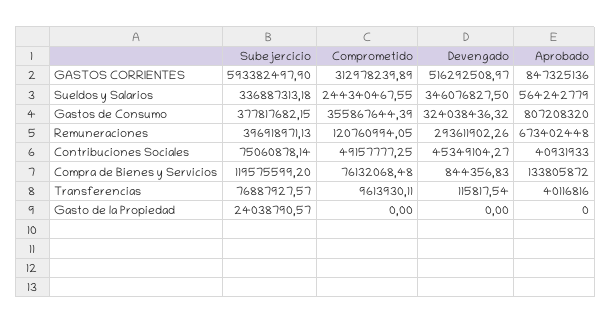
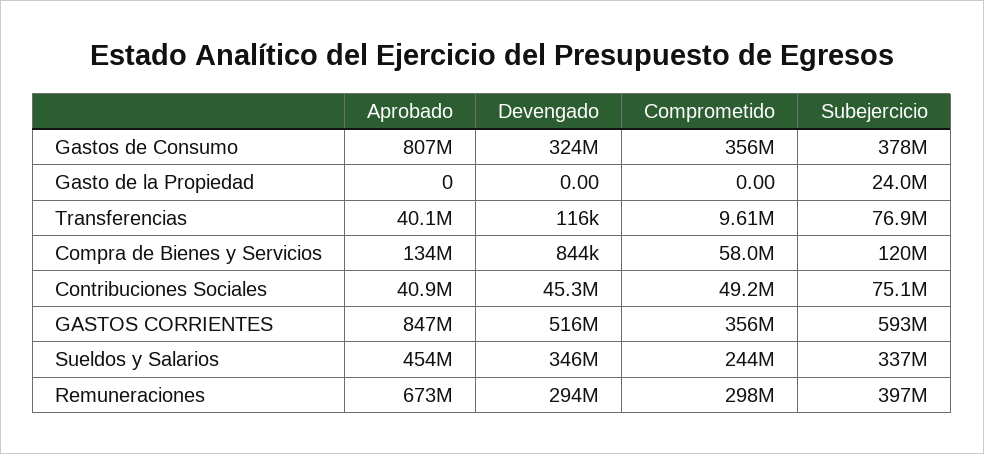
Comprometido, GASTOS CORRIENTES: 312978239.89 -> 356000000
Aprobado, Sueldos y Salarios: 564242779 -> 454000000
Comprometido, Remuneraciones: 120760994.05 -> 298000000
Comprometido, Compra de Bienes y Servicios: 76132068.48 -> 58000000

